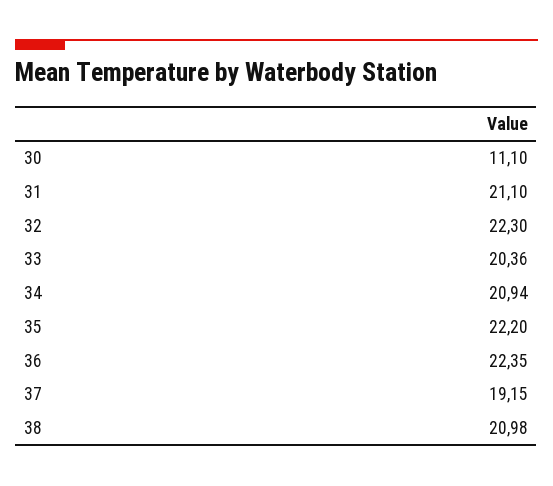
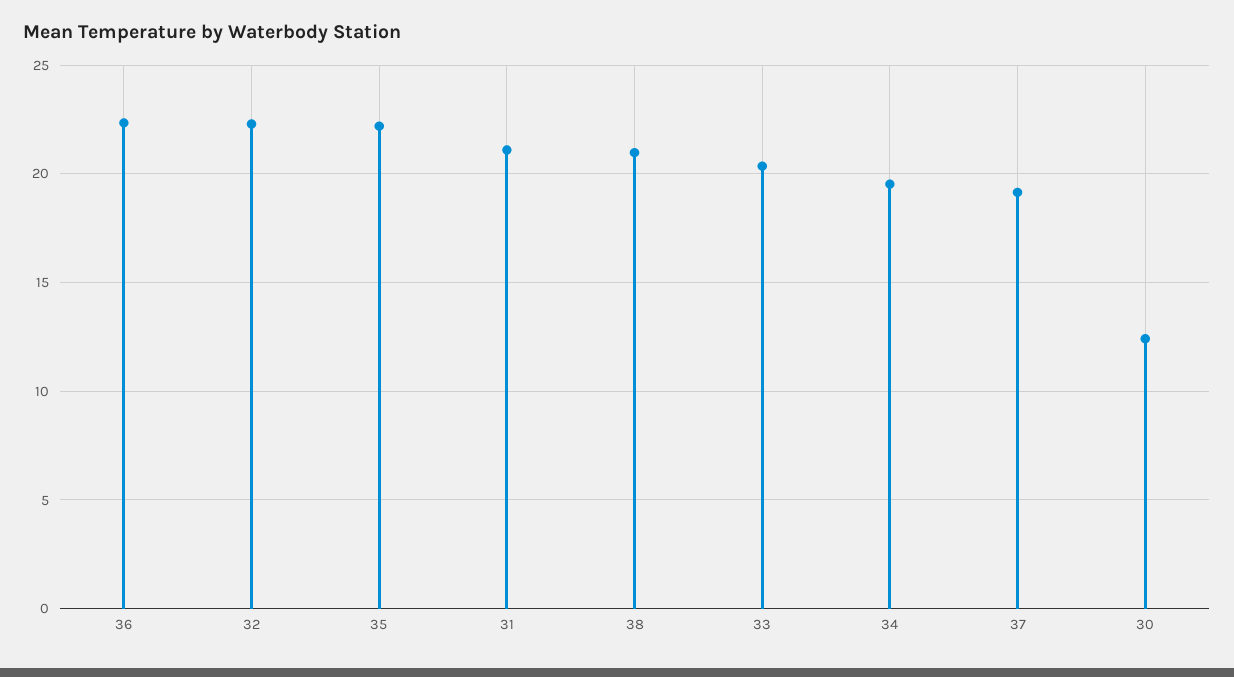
30: 11.1 -> 12.5
34: 20.94 -> 19.5

